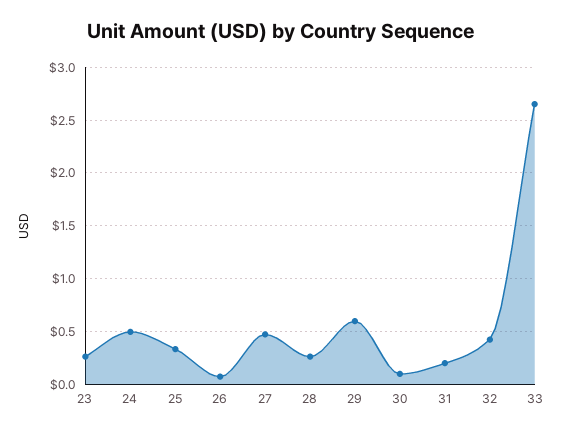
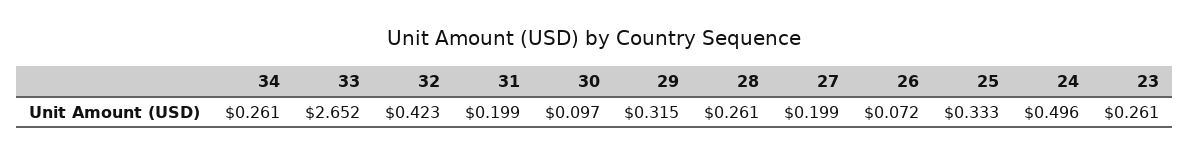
27: 0.5 -> 0.199
29: 0.6 -> 0.315
34: none -> 0.261

